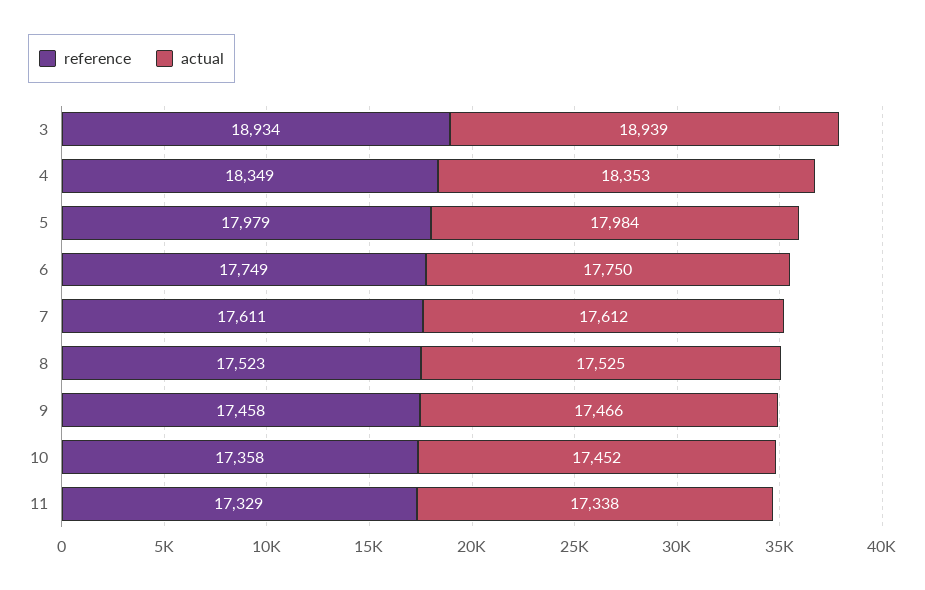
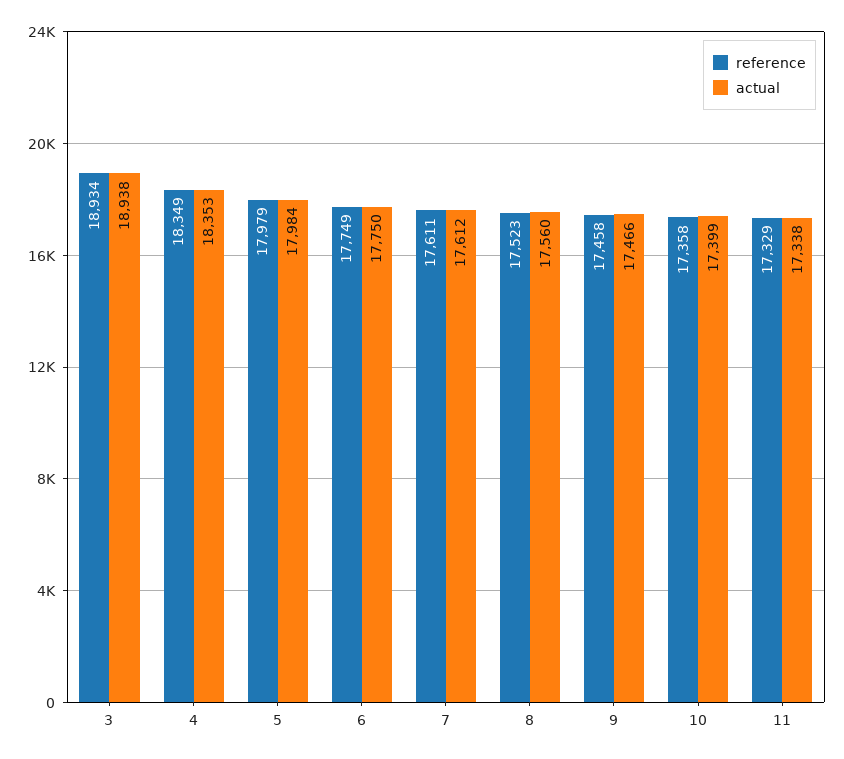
actual, 3: 18939 -> 18938
actual, 8: 17525 -> 17560
actual, 10: 17452 -> 17399

